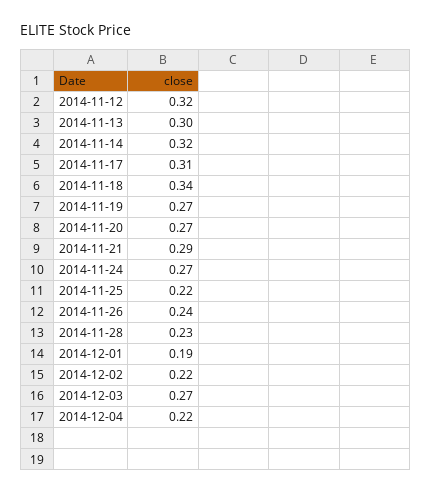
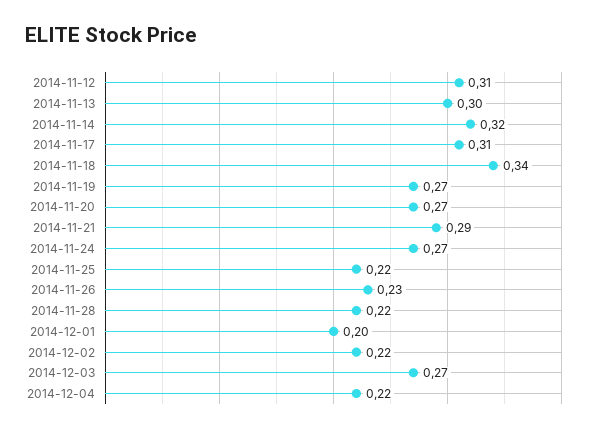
2014-11-12: 0.32 -> 0.31
2014-11-26: 0.24 -> 0.23
2014-11-28: 0.23 -> 0.22
2014-12-01: 0.19 -> 0.2

